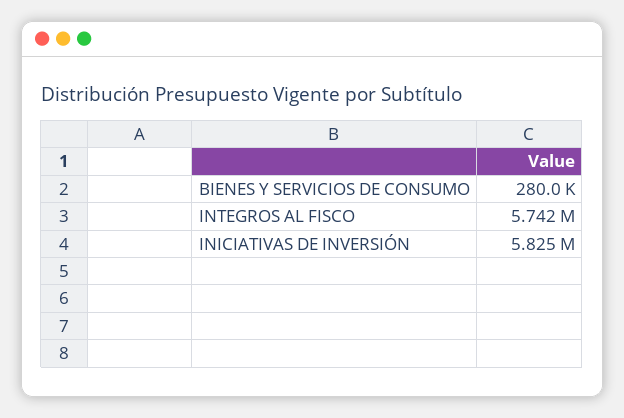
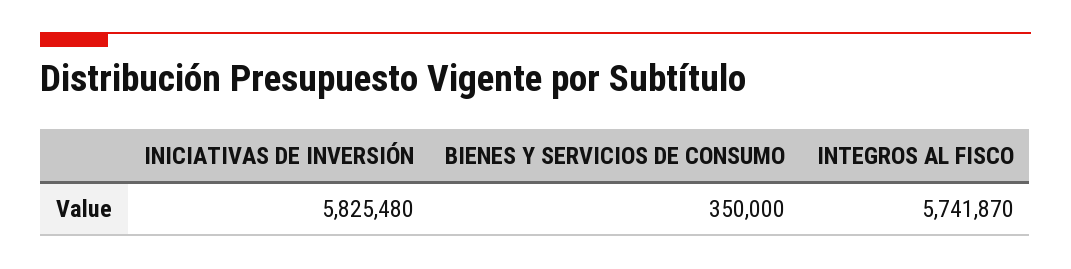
BIENES Y SERVICIOS DE CONSUMO: 280000 -> 350000

